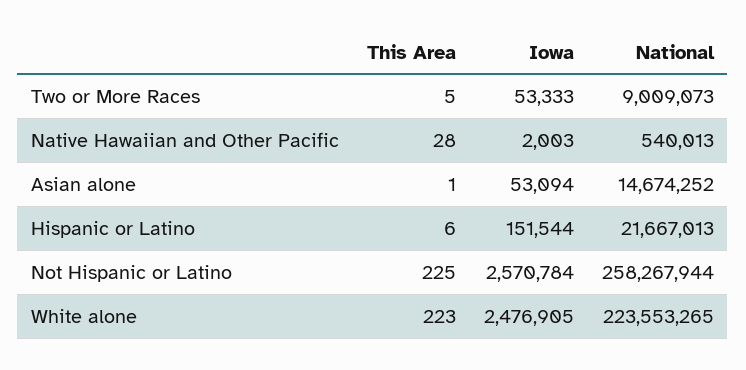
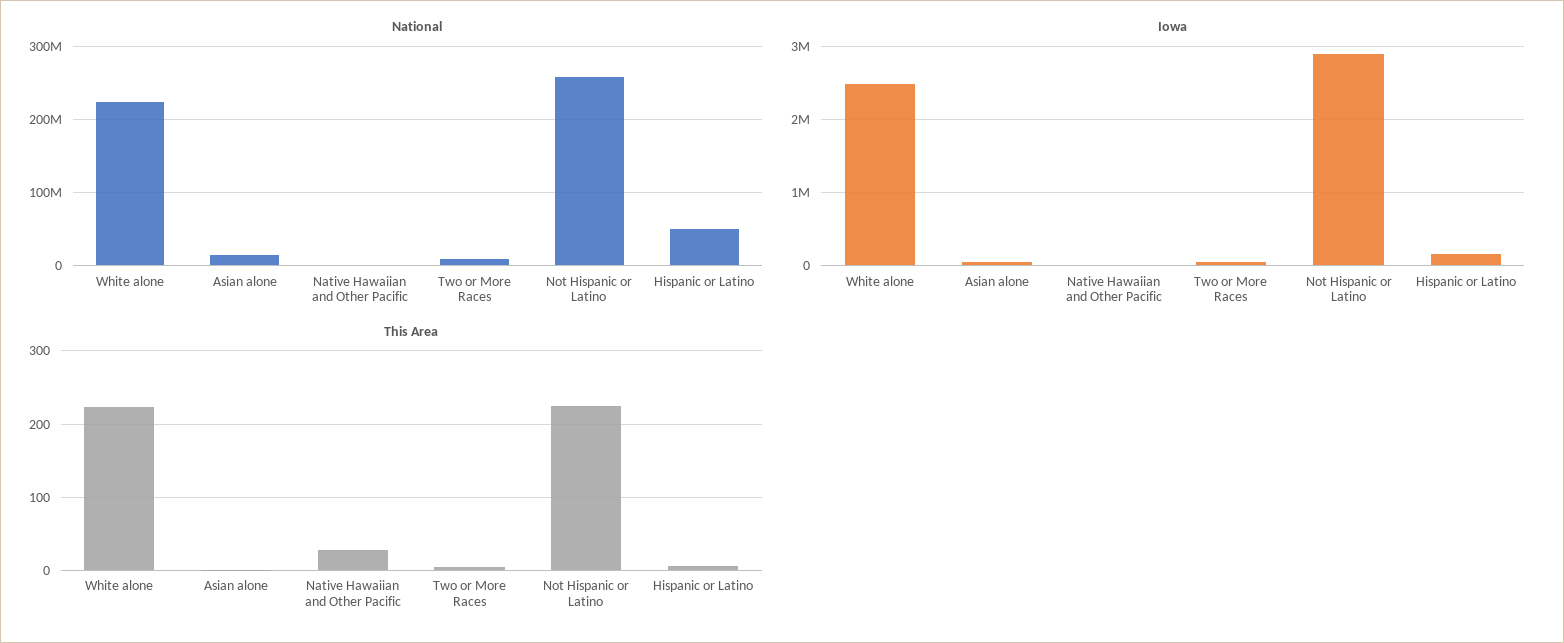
National, Hispanic or Latino: 21667013 -> 50000000
Iowa, Not Hispanic or Latino: 2570784 -> 2900000

